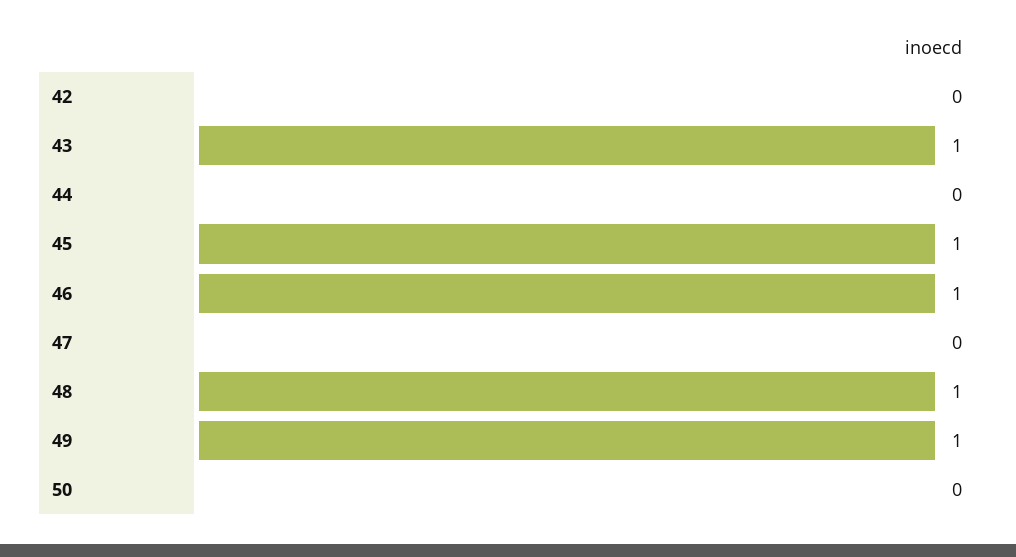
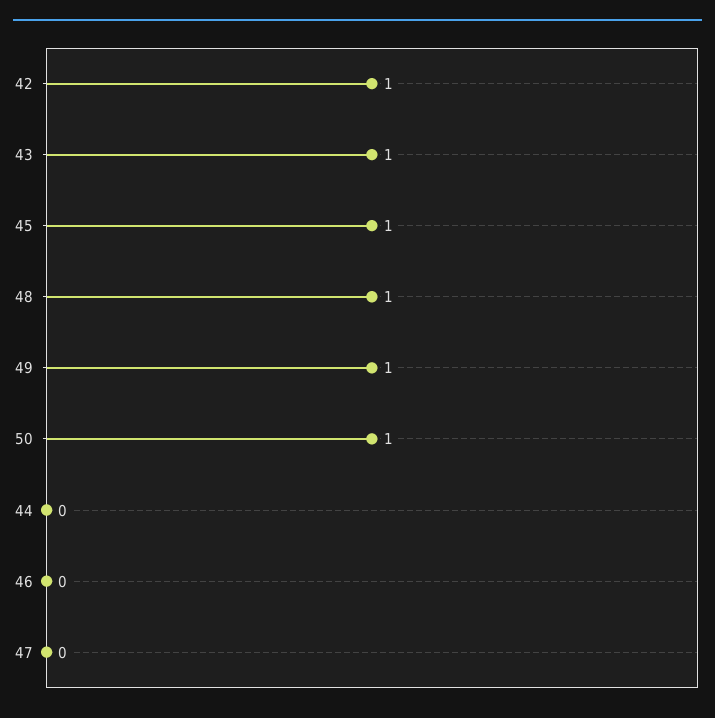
42: 0 -> 1
46: 1 -> 0
50: 0 -> 1

